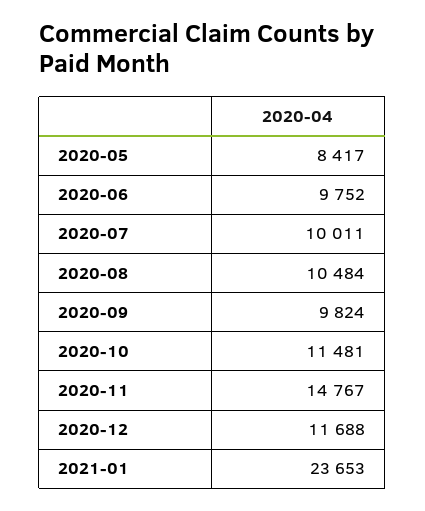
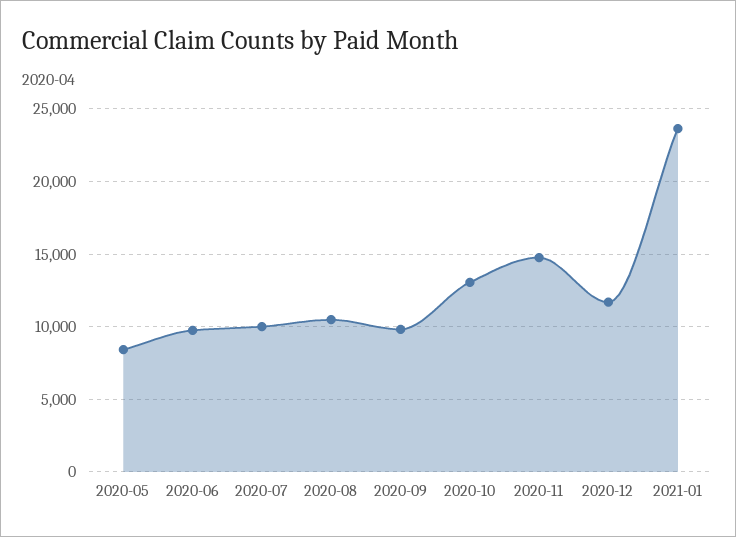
2020-10: 11481 -> 13000

